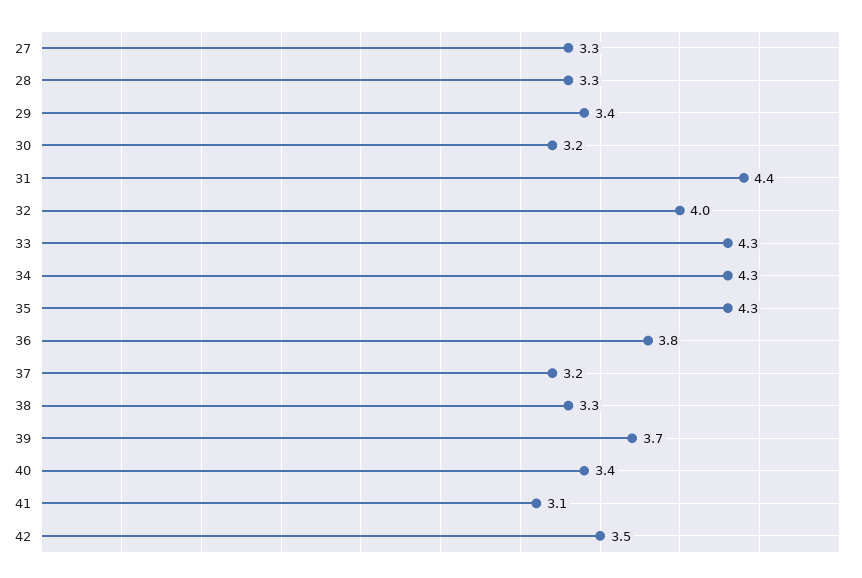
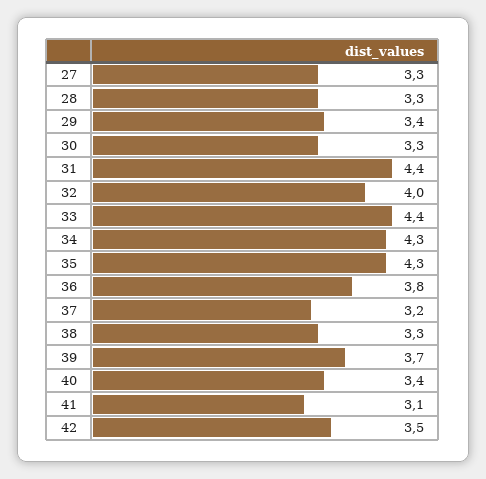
30: 3.2 -> 3.3
33: 4.3 -> 4.4

